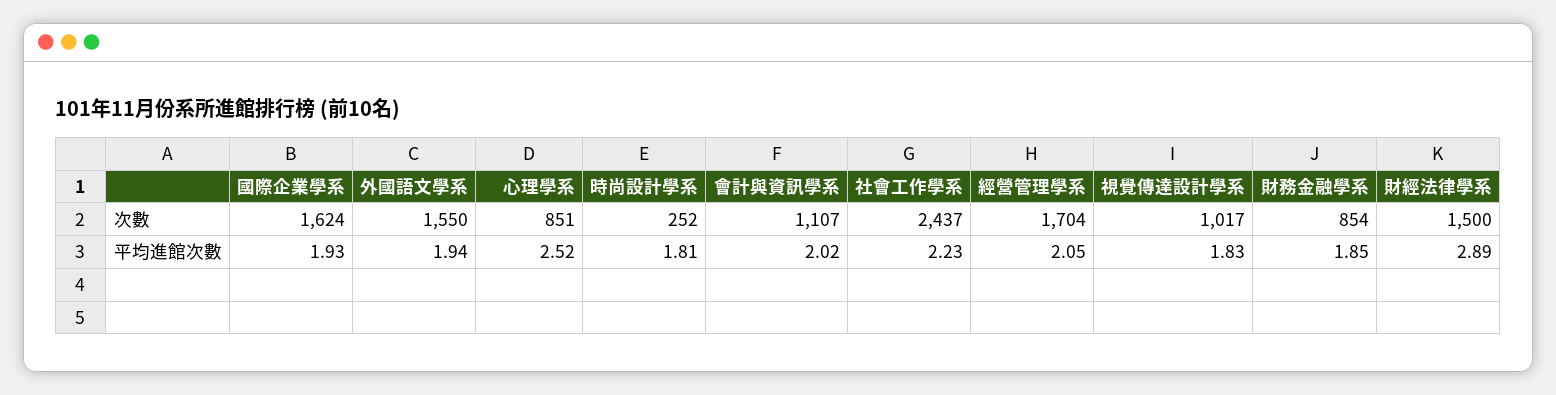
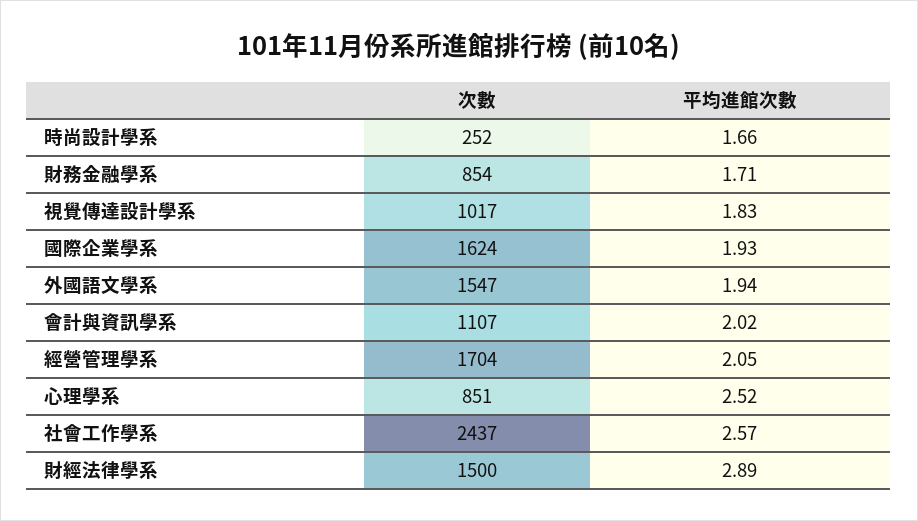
外國語文學系, 次數: 1550 -> 1547
時尚設計學系, 平均進館次數: 1.81 -> 1.66
社會工作學系, 平均進館次數: 2.23 -> 2.57
財務金融學系, 平均進館次數: 1.85 -> 1.71

